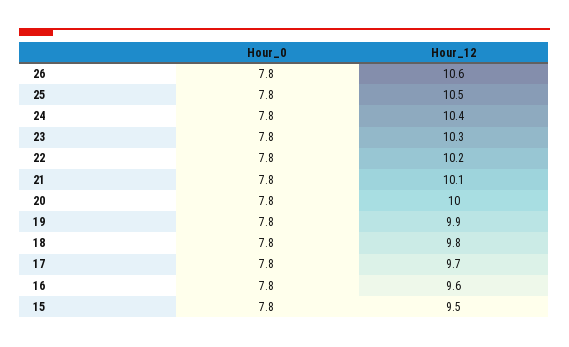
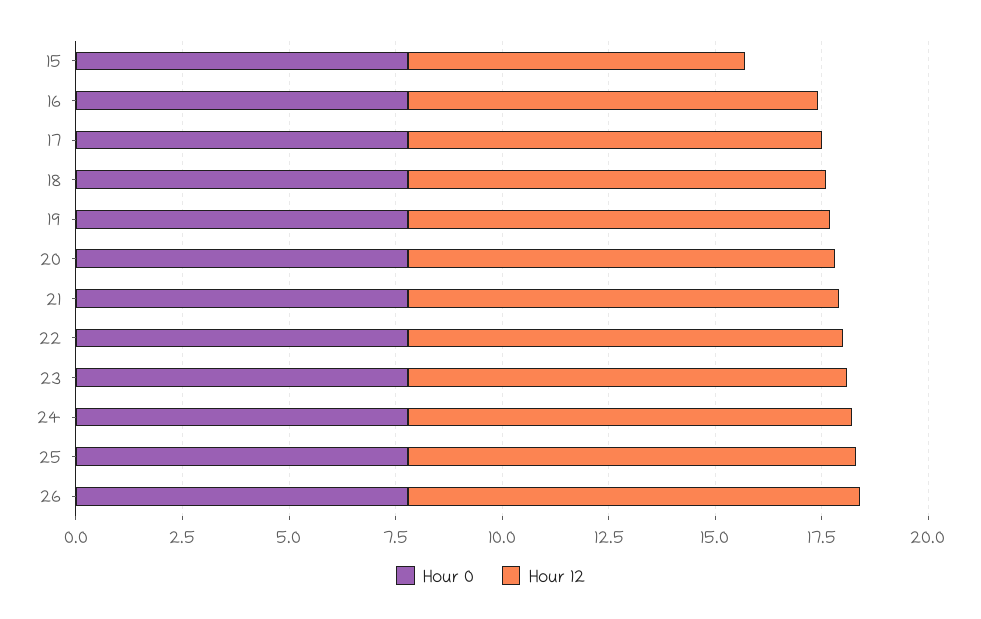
Hour_12, 15: 9.5 -> 8

